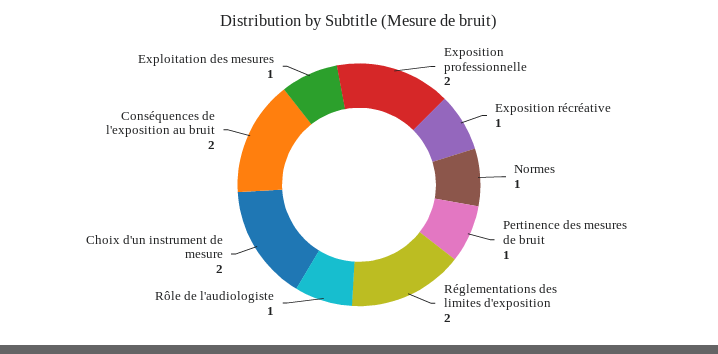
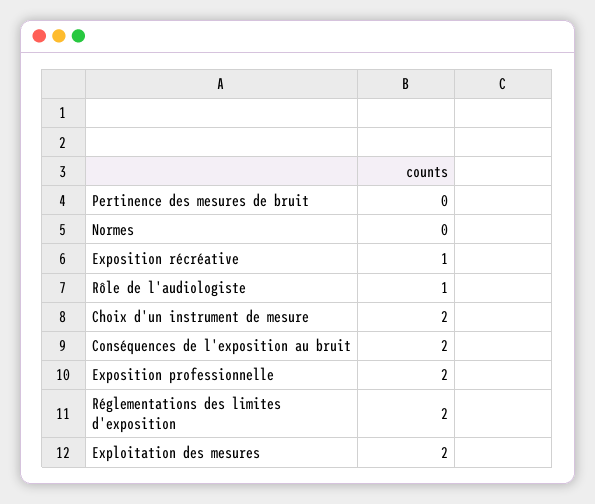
Normes: 1 -> 0
Pertinence des mesures de bruit: 1 -> 0
Exploitation des mesures: 1 -> 2

